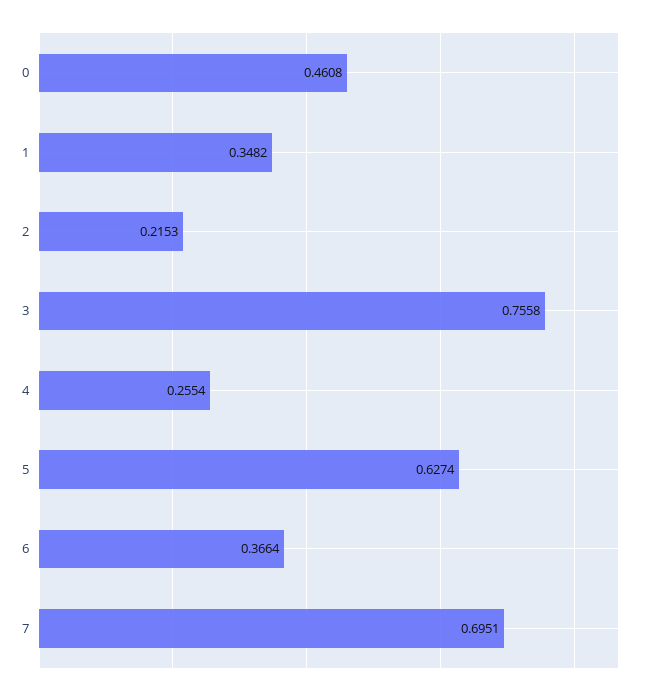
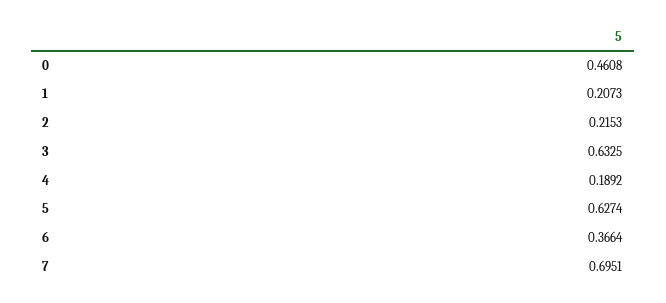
1: 0.3482 -> 0.2073
3: 0.7558 -> 0.6325
4: 0.2554 -> 0.1892

